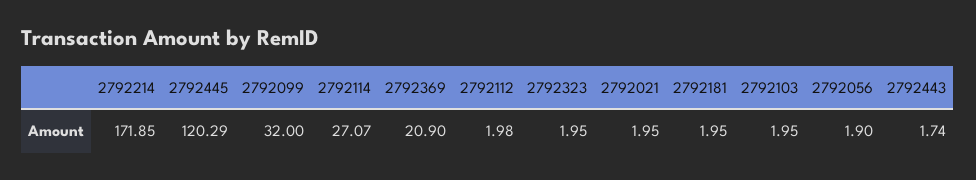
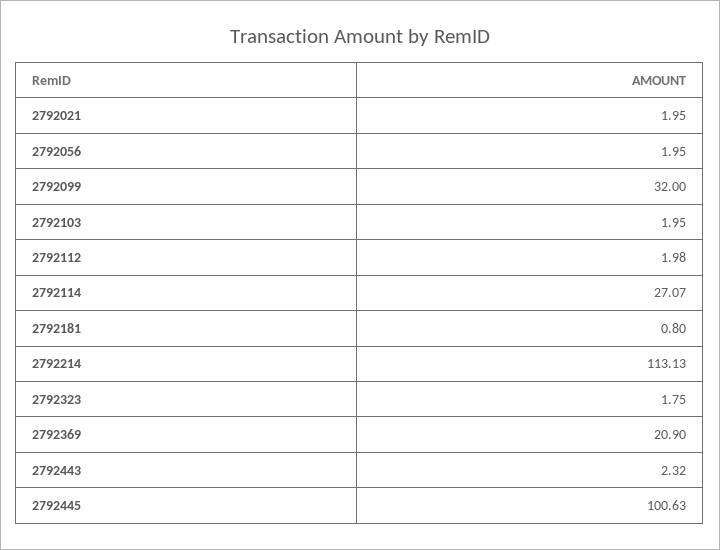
2792214: 171.85 -> 113.13
2792445: 120.29 -> 100.63
2792323: 1.95 -> 1.75
2792181: 1.95 -> 0.8
2792056: 1.9 -> 1.95
2792443: 1.74 -> 2.32

